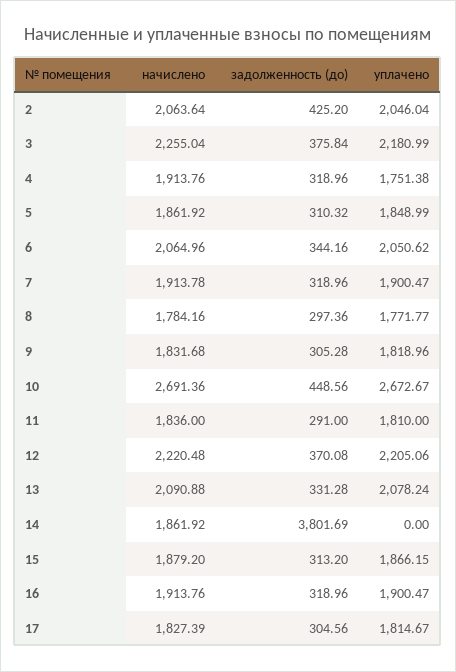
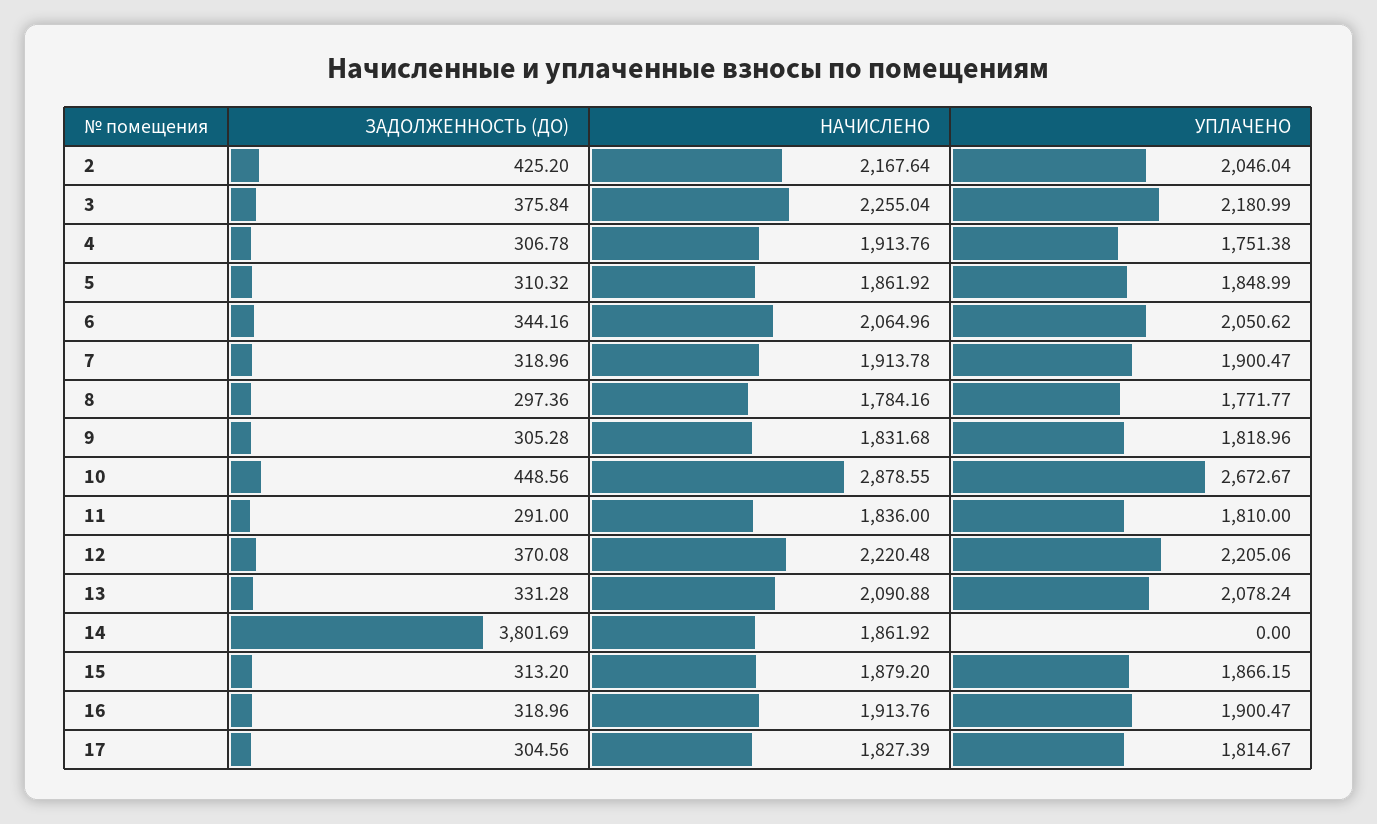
начислено, 2: 2063.64 -> 2167.64
задолженность (до), 4: 318.96 -> 306.78
начислено, 10: 2691.36 -> 2878.55

